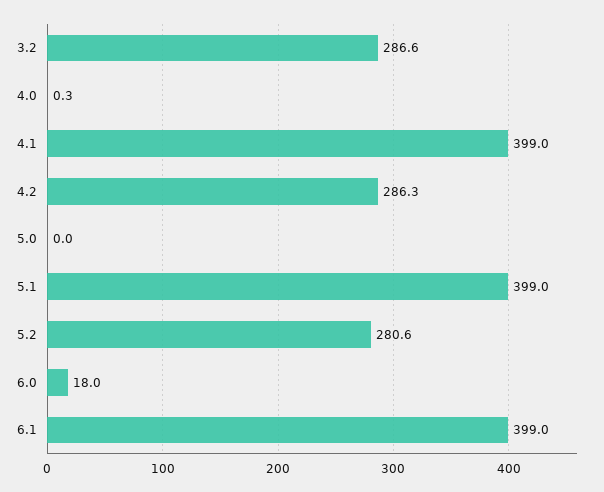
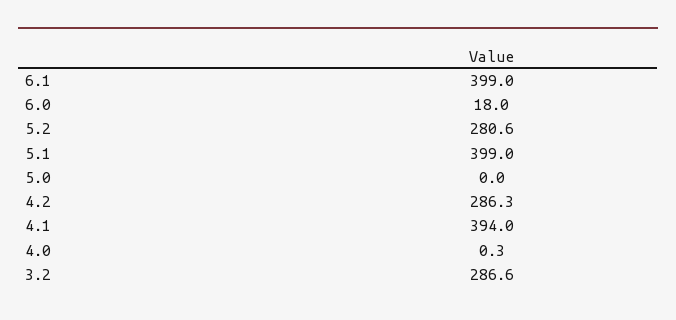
4.1: 399 -> 394

